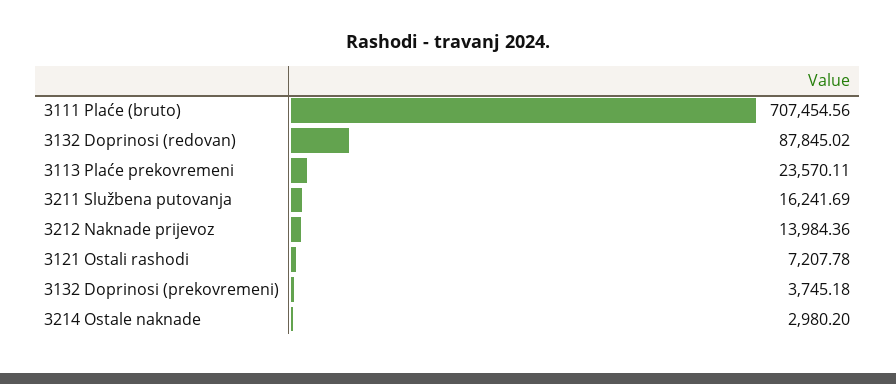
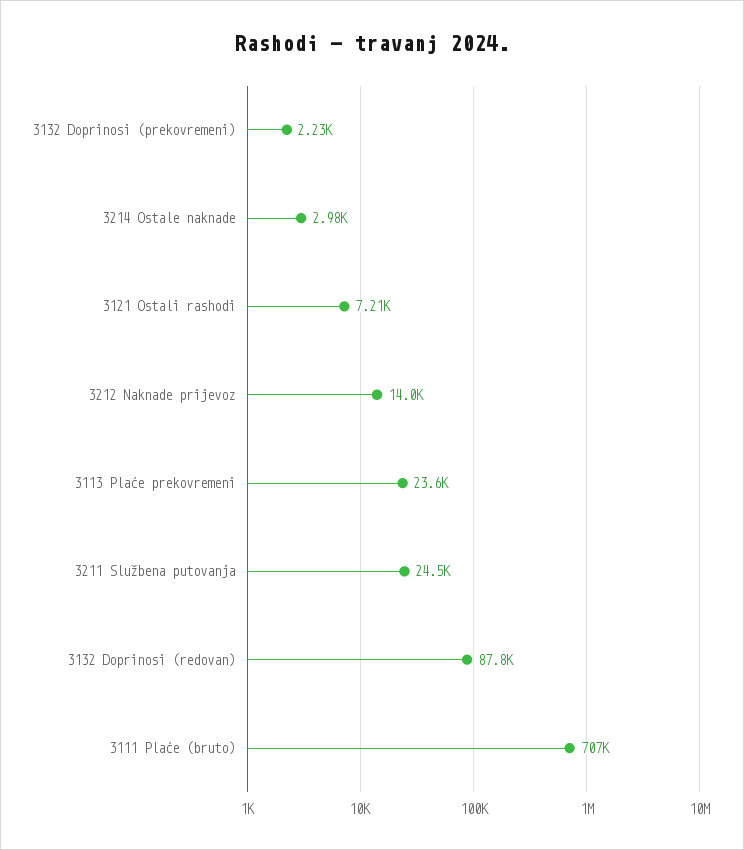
3211 Službena putovanja: 16241.69 -> 24500
3132 Doprinosi (prekovremeni): 3745.18 -> 2230

